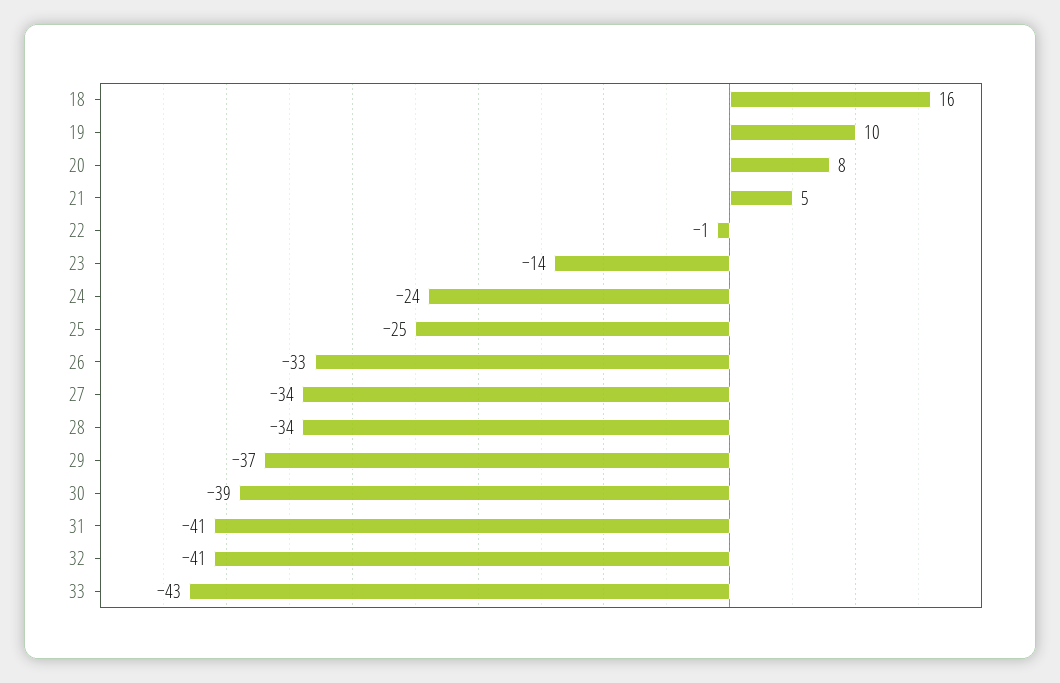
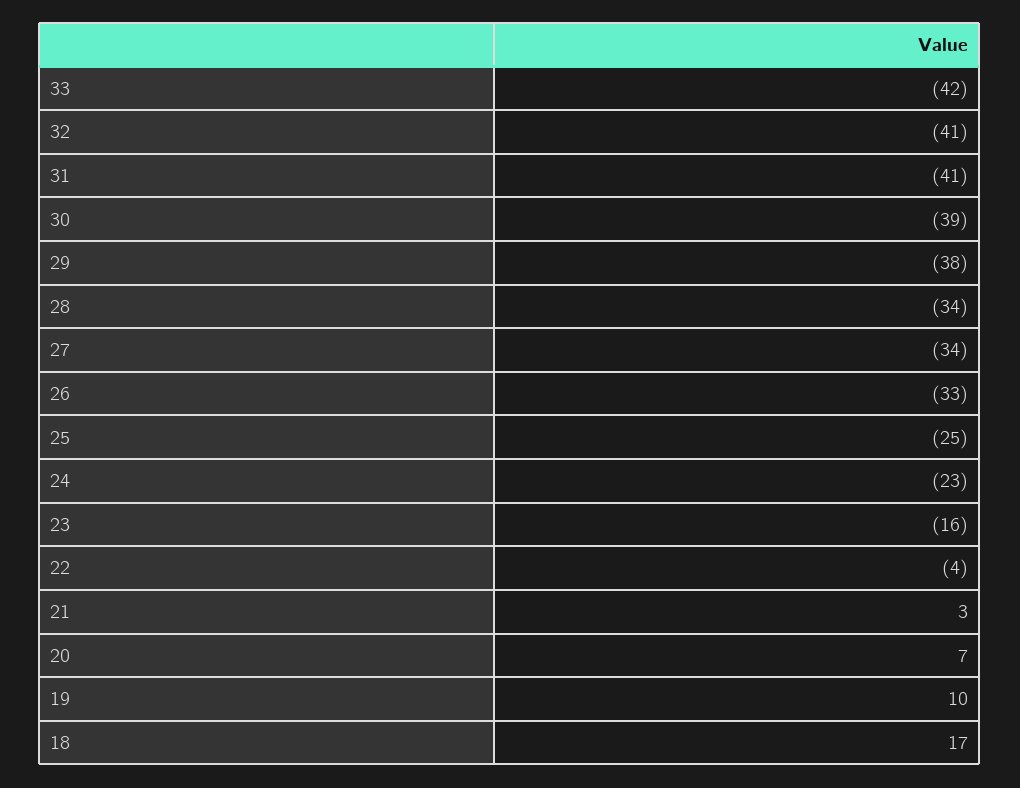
18: 16 -> 17
20: 8 -> 7
21: 5 -> 3
22: -1 -> -4
23: -14 -> -16
24: -24 -> -23
29: -37 -> -38
33: -43 -> -42

